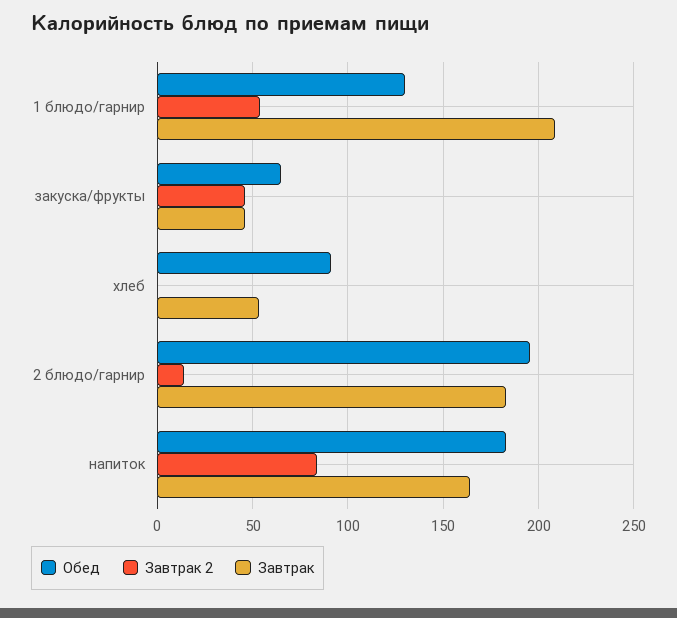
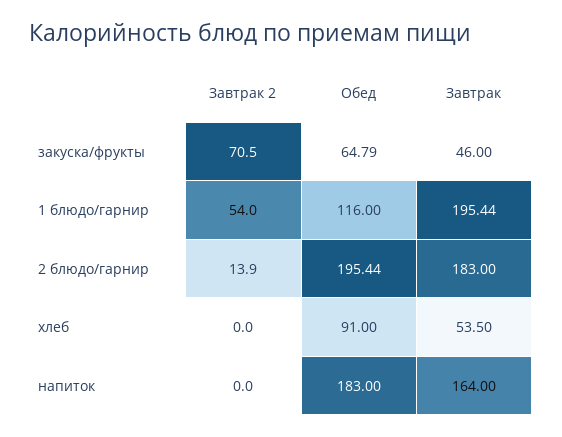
Обед, 1 блюдо/гарнир: 130 -> 116
Завтрак, 1 блюдо/гарнир: 210 -> 195.44
Завтрак 2, закуска/фрукты: 45 -> 70.5
Завтрак 2, напиток: 85 -> 0

